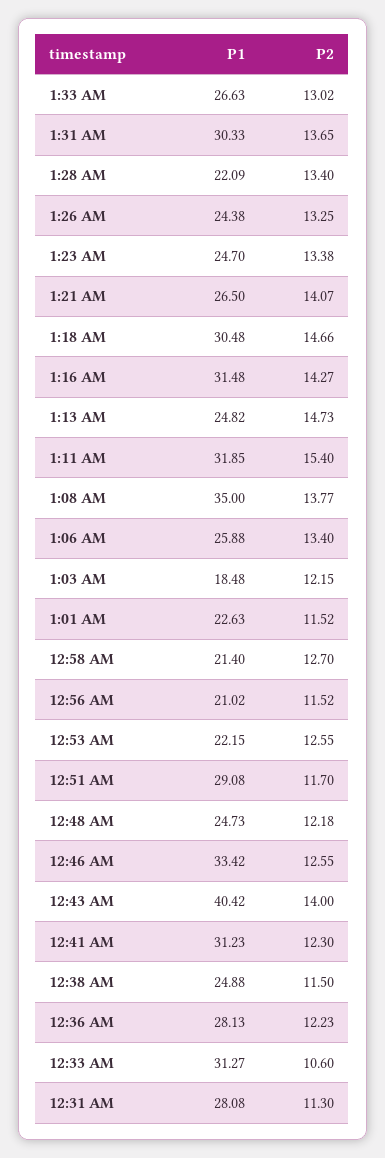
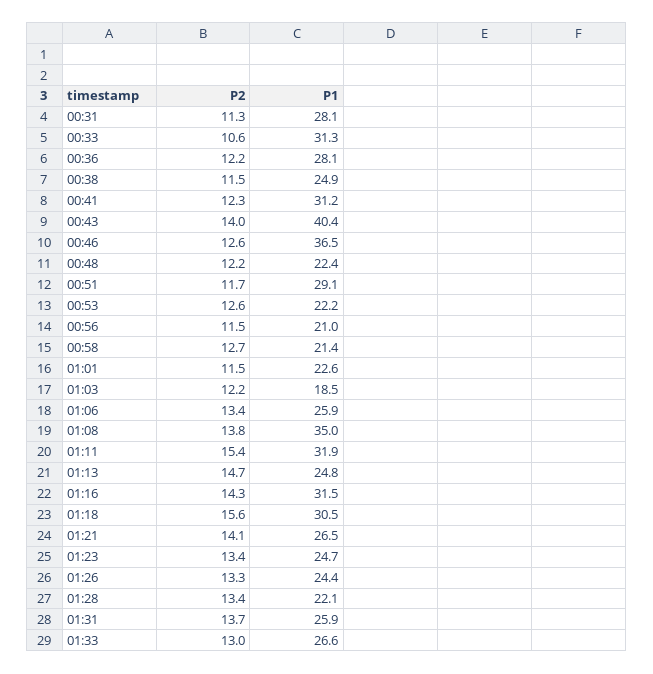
P1, 1:31 AM: 30.33 -> 25.9
P2, 1:18 AM: 14.66 -> 15.6
P1, 12:48 AM: 24.73 -> 22.4
P1, 12:46 AM: 33.42 -> 36.5

